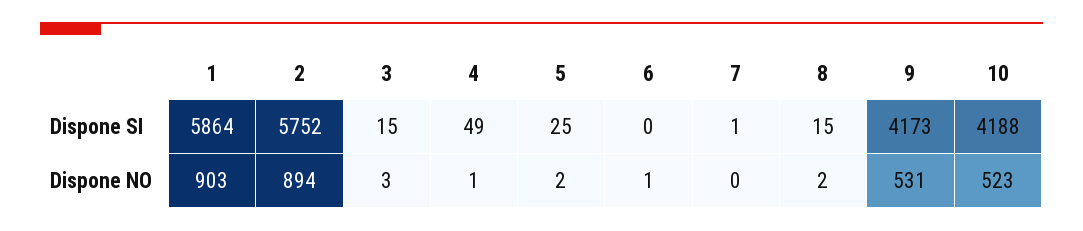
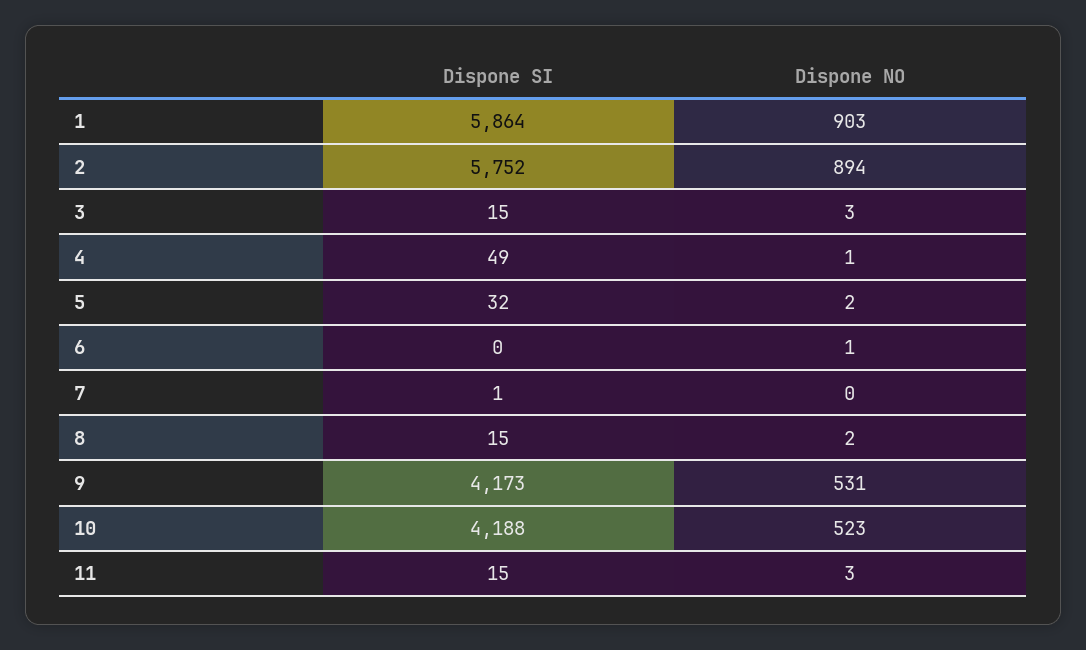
5, Dispone SI: 25 -> 32
11, Dispone SI: none -> 15
11, Dispone NO: none -> 3

